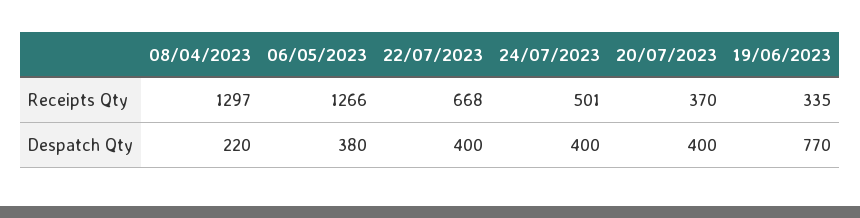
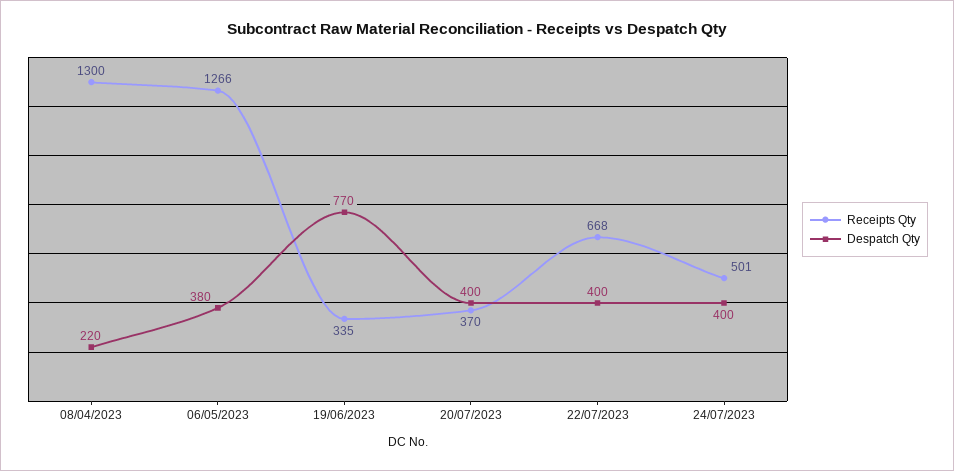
Receipts Qty, 08/04/2023: 1297 -> 1300

